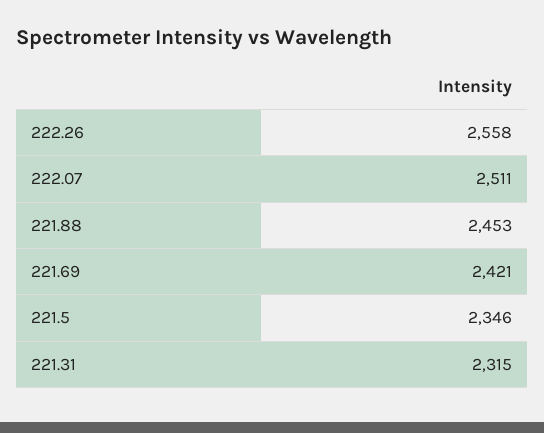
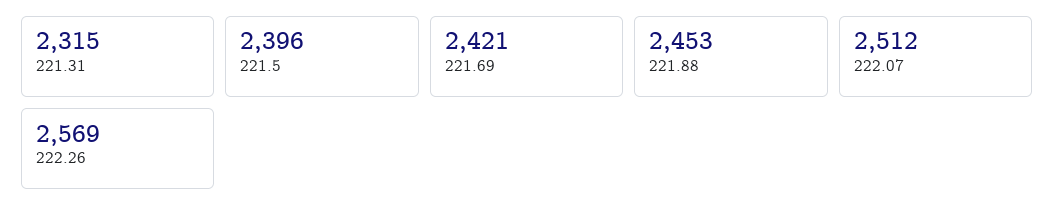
222.26: 2558 -> 2569
222.07: 2511 -> 2512
221.5: 2346 -> 2396

